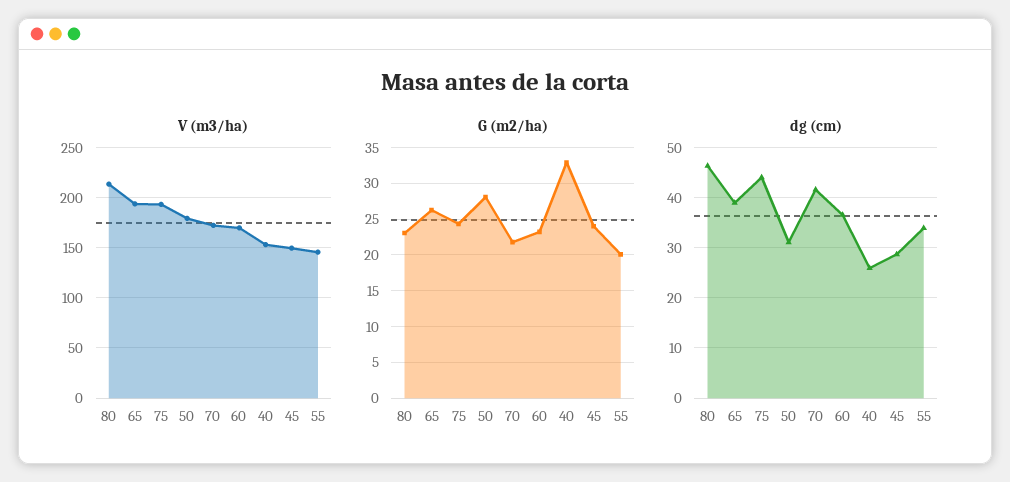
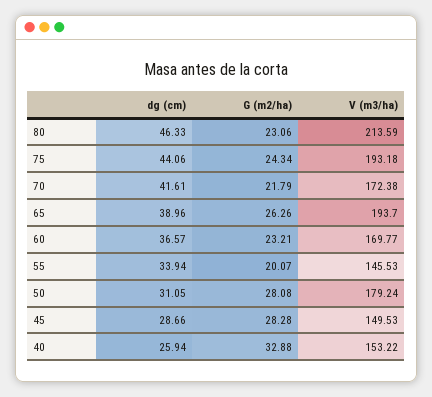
G (m2/ha), 45: 24 -> 28.28

